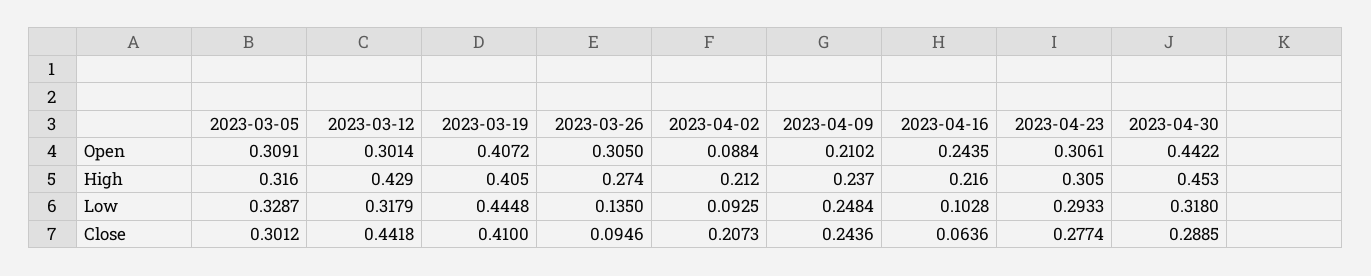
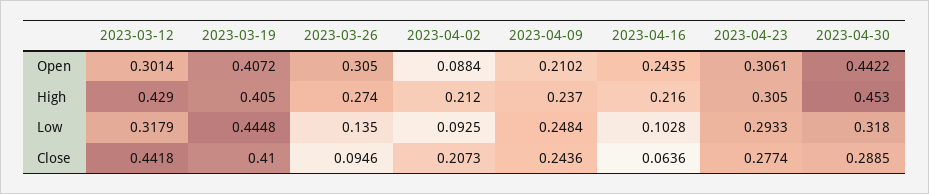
2023-03-05, Open: 0.3091 -> none
2023-03-05, High: 0.316 -> none
2023-03-05, Low: 0.3287 -> none
2023-03-05, Close: 0.3012 -> none

